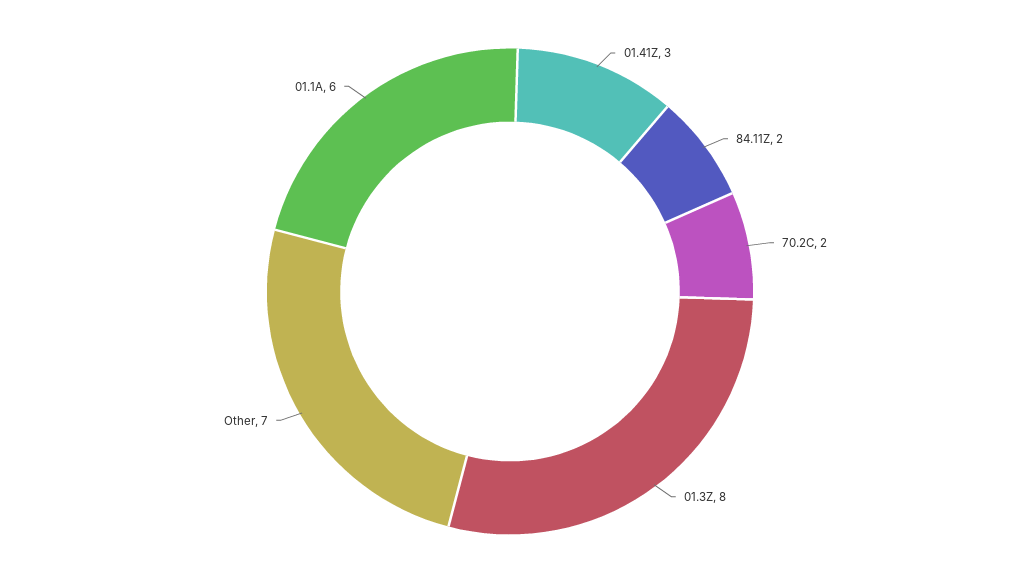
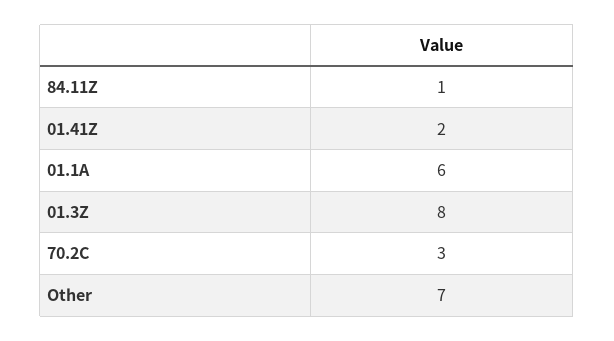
01.41Z: 3 -> 2
84.11Z: 2 -> 1
70.2C: 2 -> 3

